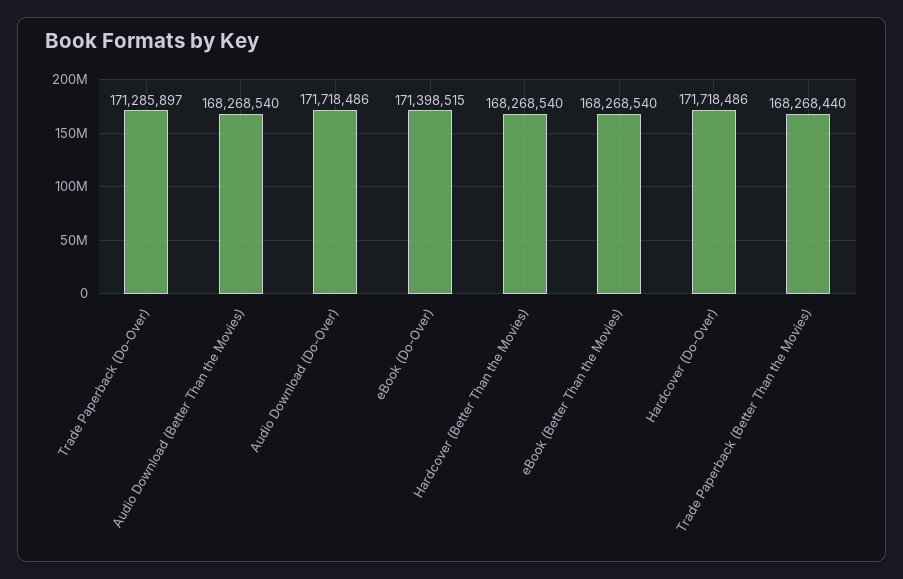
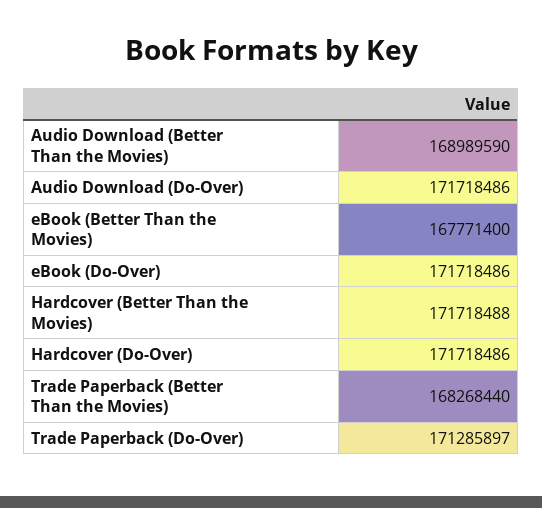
Audio Download (Better Than the Movies): 168268540 -> 168989590
eBook (Do-Over): 171398515 -> 171718486
Hardcover (Better Than the Movies): 168268540 -> 171718488
eBook (Better Than the Movies): 168268540 -> 167771400

